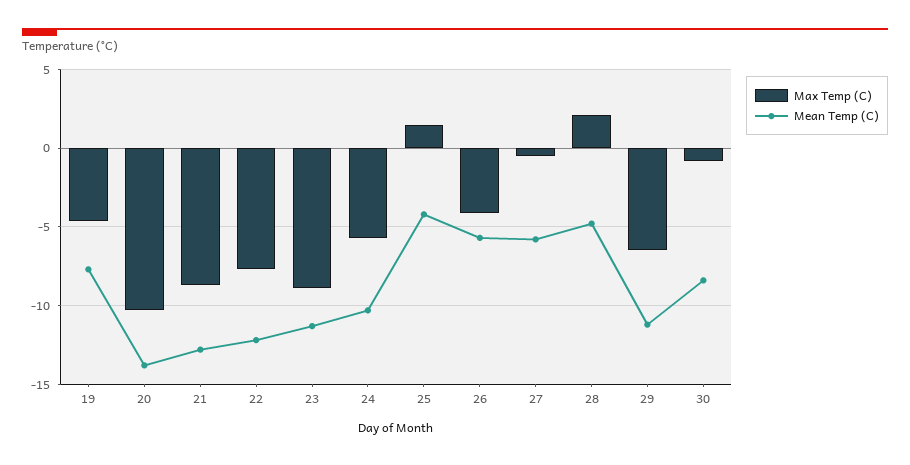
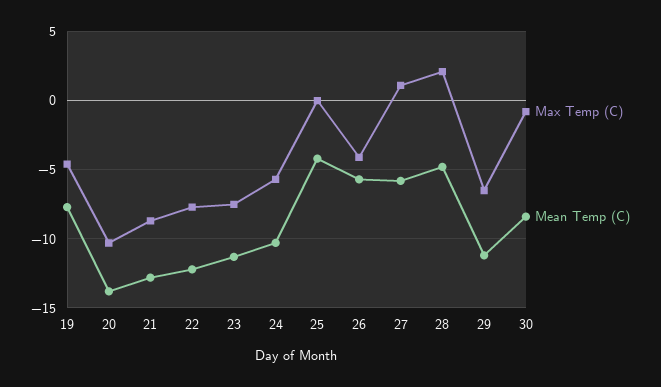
Max Temp (C), 23: -9 -> -7.5
Max Temp (C), 25: 1.5 -> 0
Max Temp (C), 27: -0.5 -> 1

